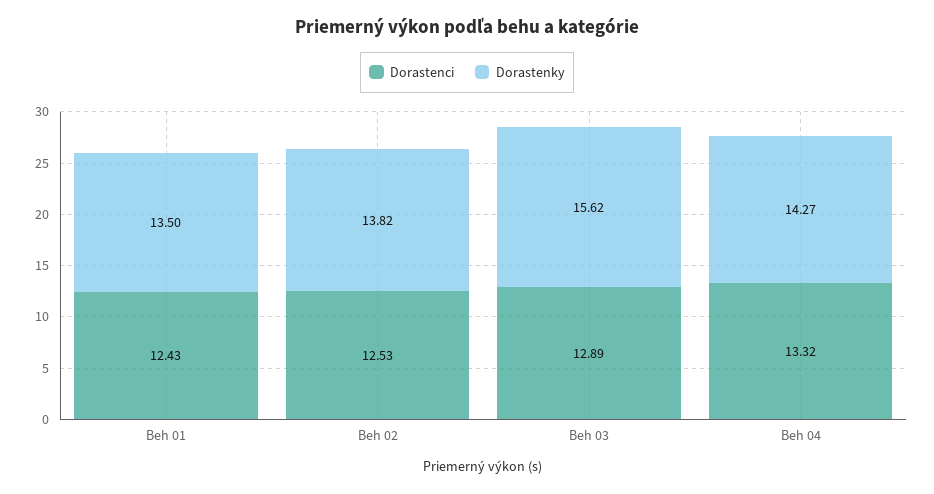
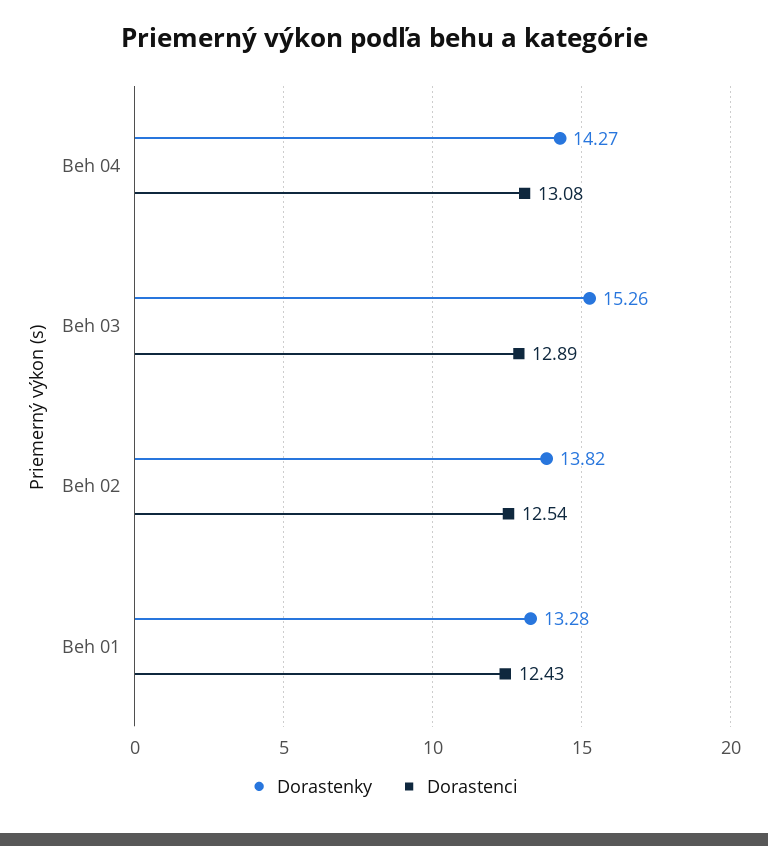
Dorastenky, Beh 01: 13.5 -> 13.28
Dorastenci, Beh 02: 12.53 -> 12.54
Dorastenky, Beh 03: 15.62 -> 15.26
Dorastenci, Beh 04: 13.32 -> 13.08

